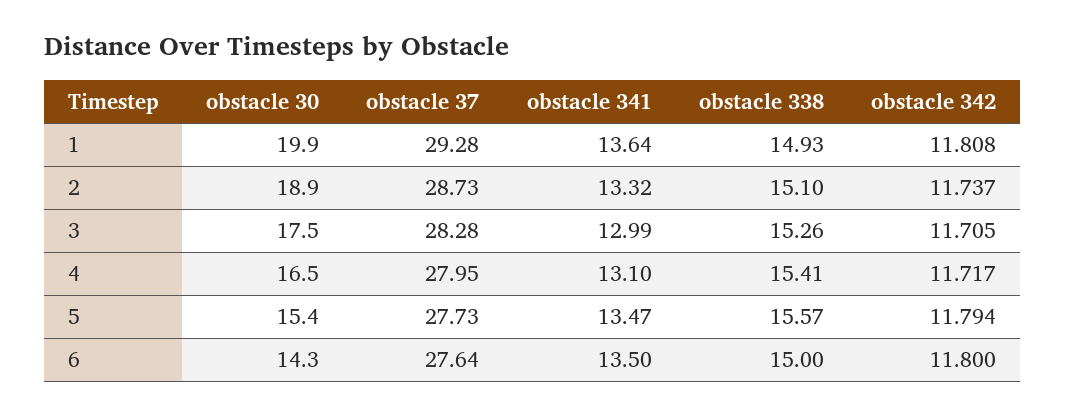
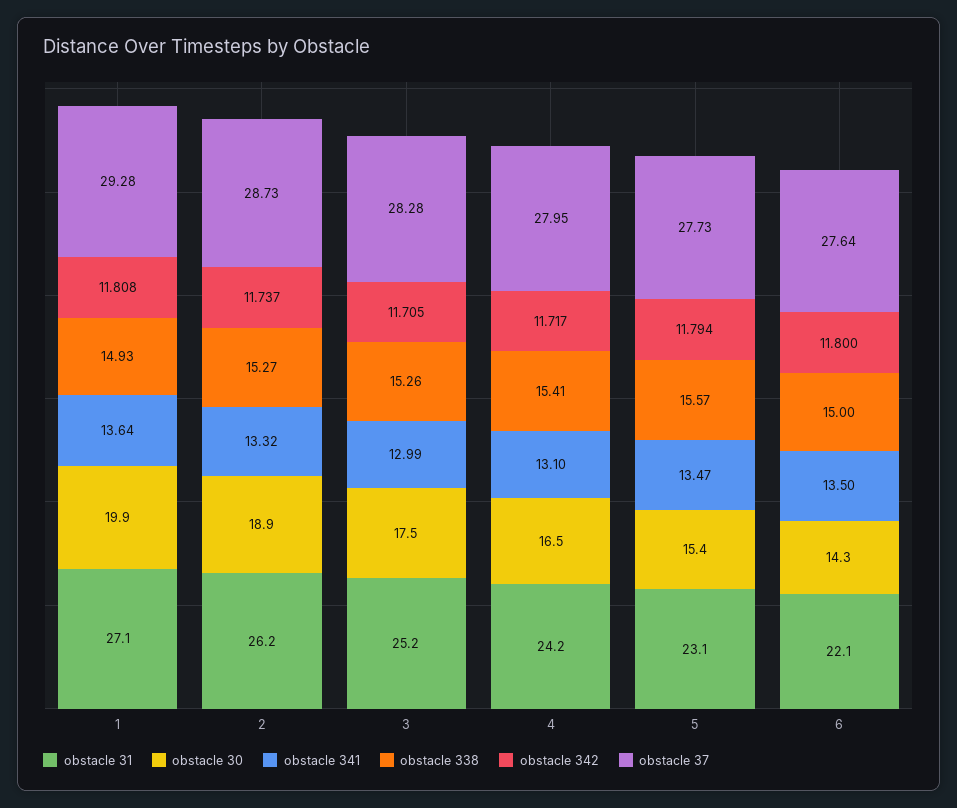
obstacle 338, 2: 15.1 -> 15.27
obstacle 31, 1: none -> 27.1
obstacle 31, 2: none -> 26.2
obstacle 31, 3: none -> 25.2
obstacle 31, 4: none -> 24.2
obstacle 31, 5: none -> 23.1
obstacle 31, 6: none -> 22.1

